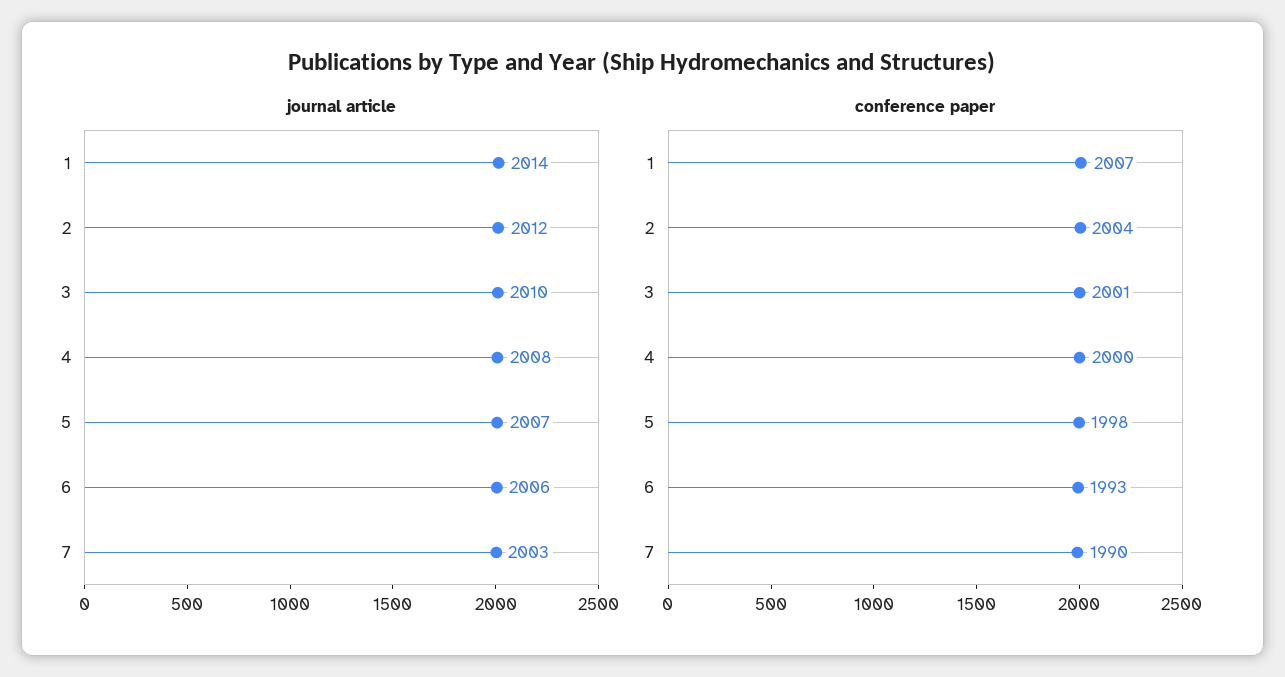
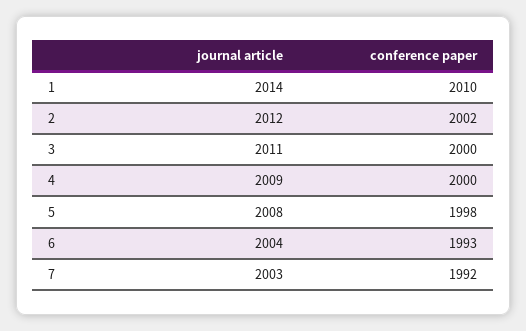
journal article, 3: 2010 -> 2011
journal article, 4: 2008 -> 2009
journal article, 5: 2007 -> 2008
journal article, 6: 2006 -> 2004
conference paper, 1: 2007 -> 2010
conference paper, 2: 2004 -> 2002
conference paper, 3: 2001 -> 2000
conference paper, 7: 1990 -> 1992

